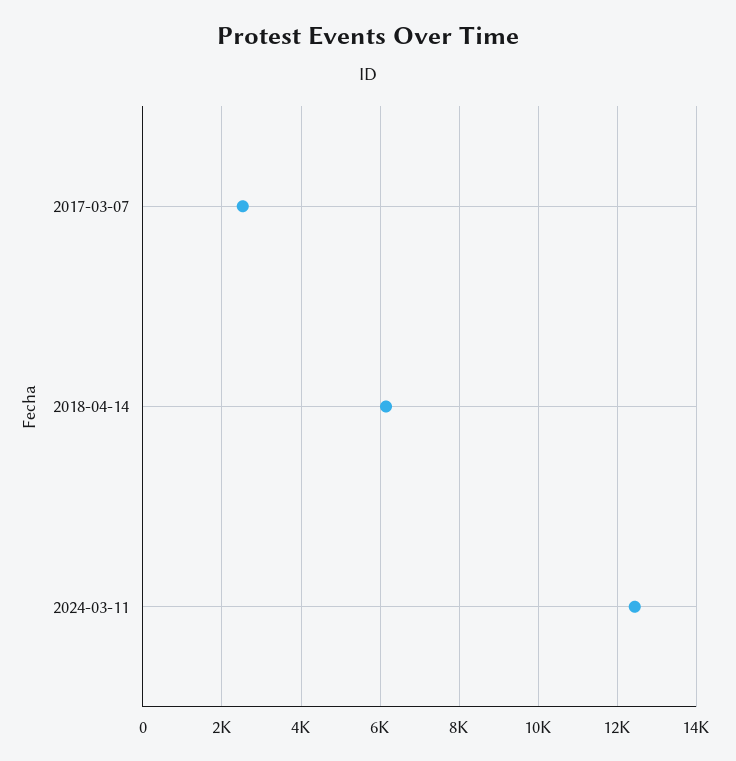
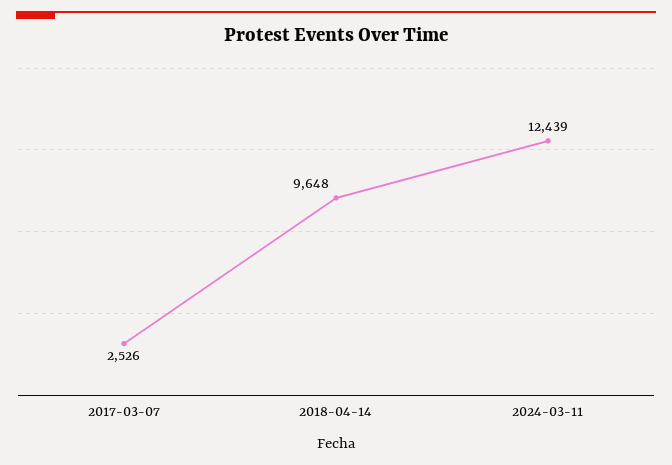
2018-04-14: 6200 -> 9648

